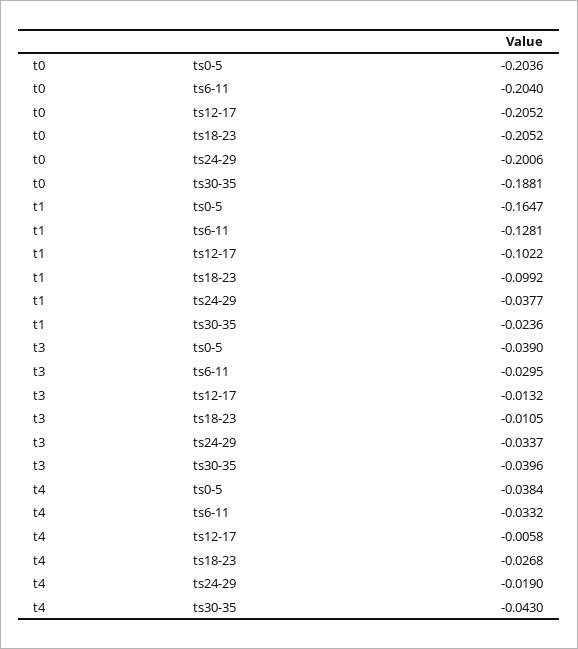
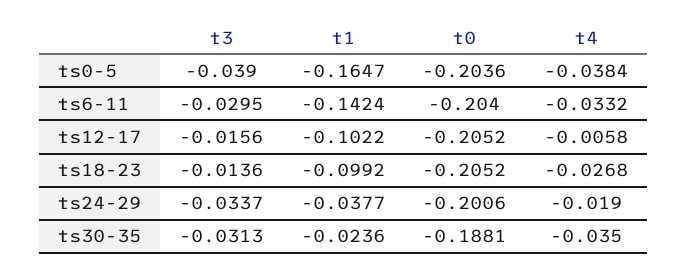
t1, ts6-11: -0.1281 -> -0.1424
t3, ts12-17: -0.0132 -> -0.0156
t3, ts18-23: -0.0105 -> -0.0136
t3, ts30-35: -0.0396 -> -0.0313
t4, ts30-35: -0.043 -> -0.035

